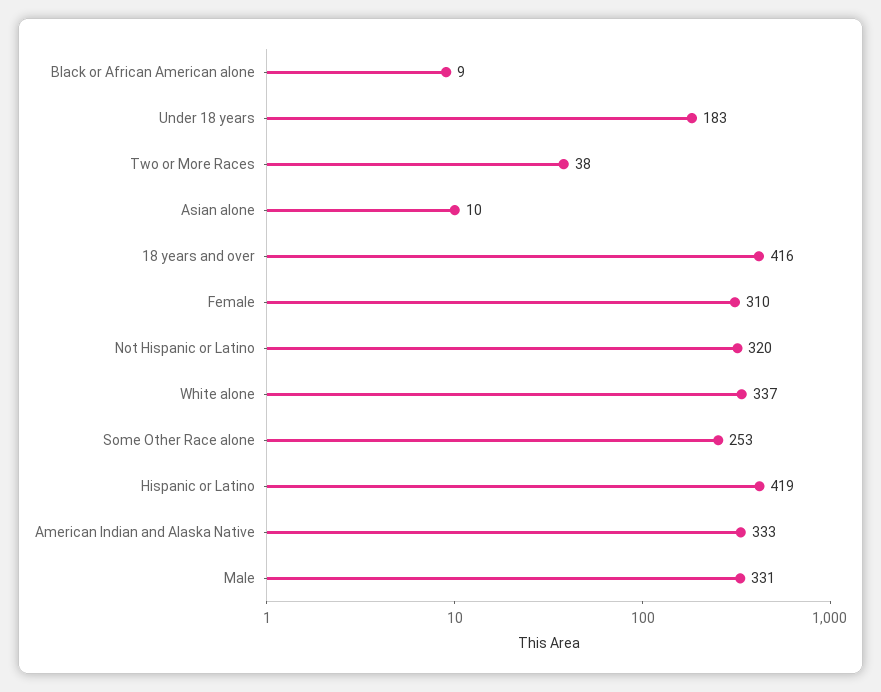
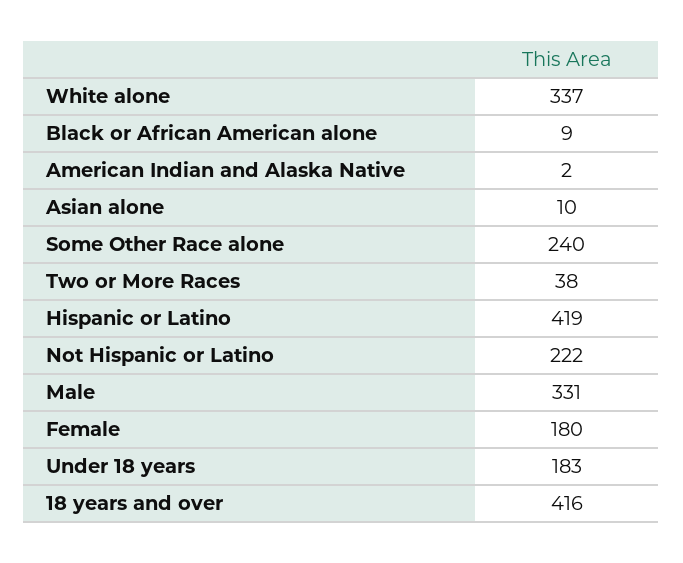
Female: 310 -> 180
Not Hispanic or Latino: 320 -> 222
Some Other Race alone: 253 -> 240
American Indian and Alaska Native: 333 -> 2

